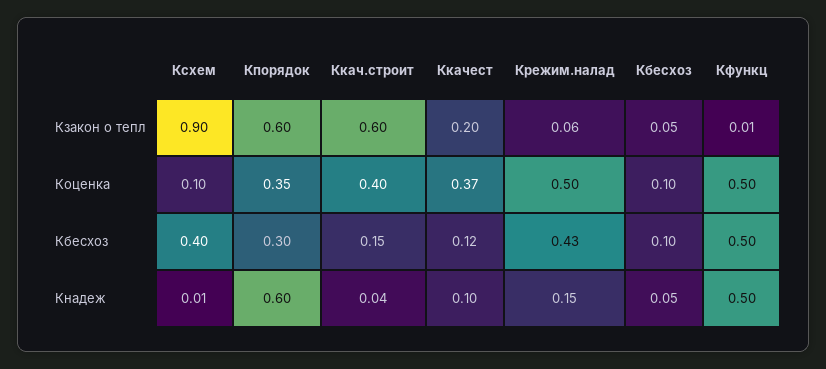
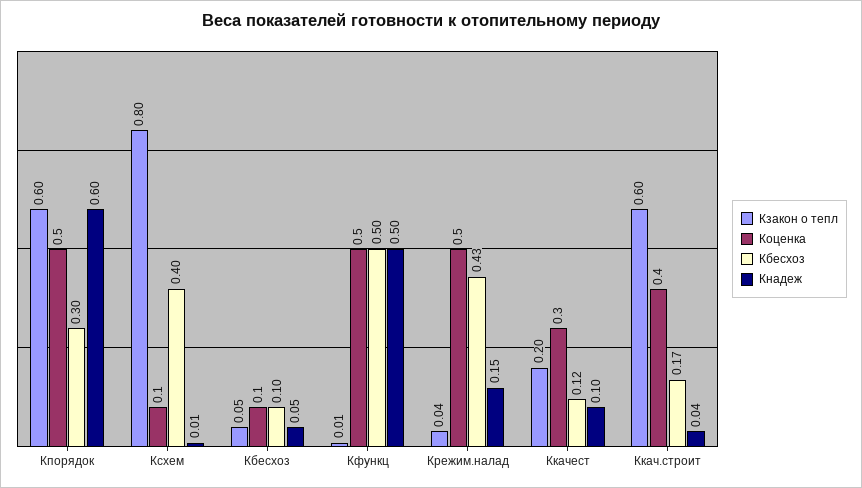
Кзакон о тепл, Ксхем: 0.9 -> 0.8
Кзакон о тепл, Крежим.налад: 0.06 -> 0.04
Коценка, Кпорядок: 0.35 -> 0.5
Коценка, Ккачест: 0.37 -> 0.3
Кбесхоз, Ккач.строит: 0.15 -> 0.17

